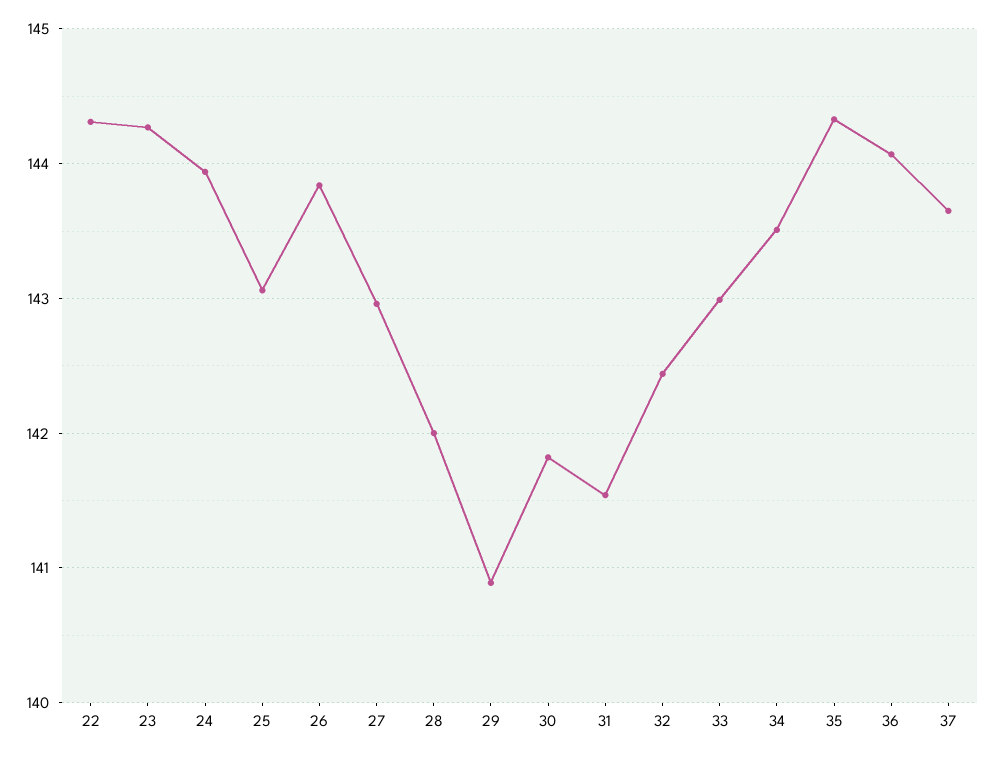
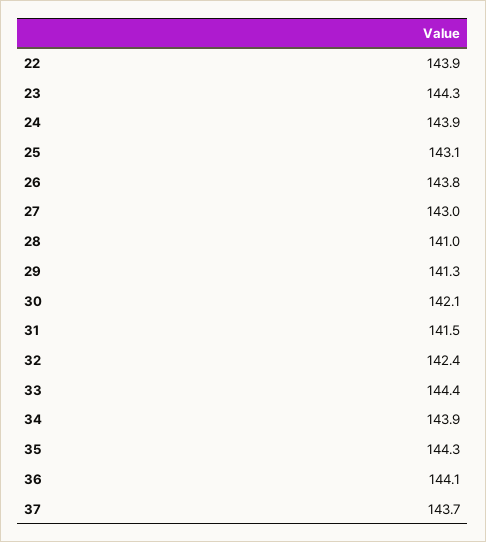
22: 144.3 -> 143.9
28: 142 -> 141
29: 140.9 -> 141.3
30: 141.8 -> 142.1
33: 143 -> 144.4
34: 143.5 -> 143.9

